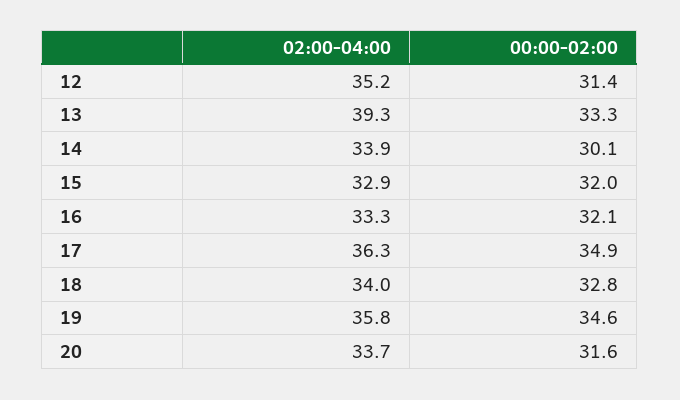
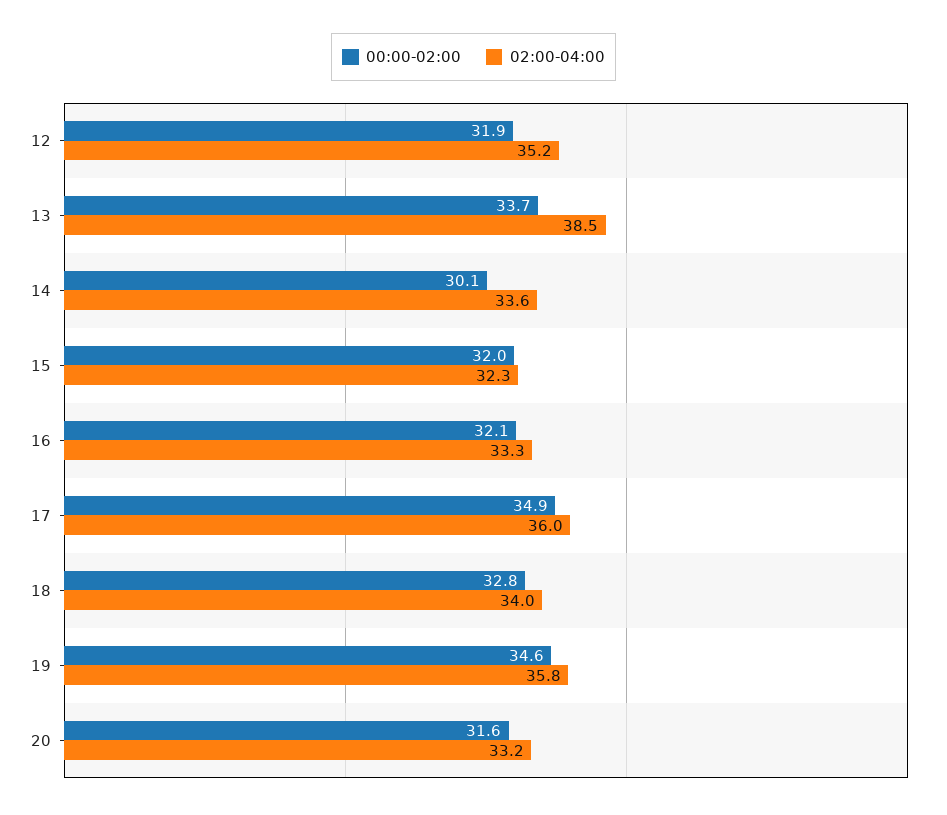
00:00-02:00, 12: 31.4 -> 31.9
02:00-04:00, 13: 39.3 -> 38.5
00:00-02:00, 13: 33.3 -> 33.7
02:00-04:00, 14: 33.9 -> 33.6
02:00-04:00, 15: 32.9 -> 32.3
02:00-04:00, 17: 36.3 -> 36
02:00-04:00, 20: 33.7 -> 33.2

